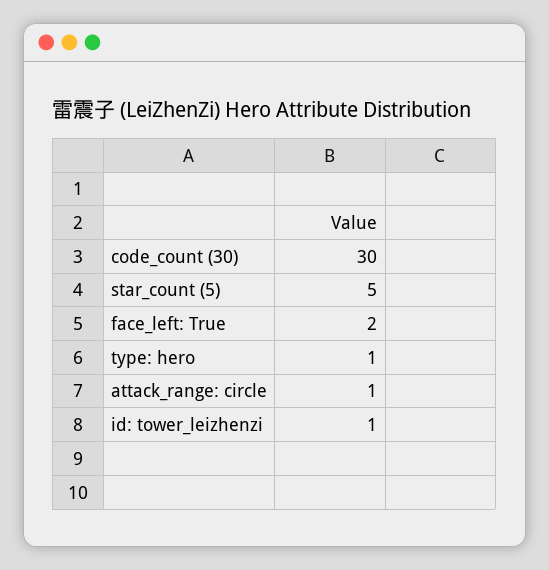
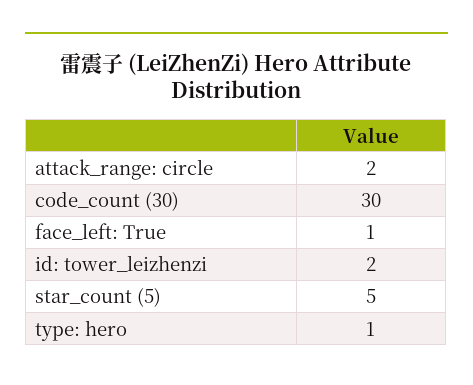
face_left: True: 2 -> 1
attack_range: circle: 1 -> 2
id: tower_leizhenzi: 1 -> 2

